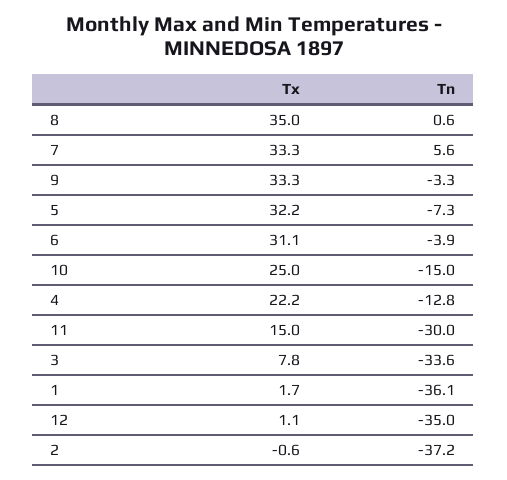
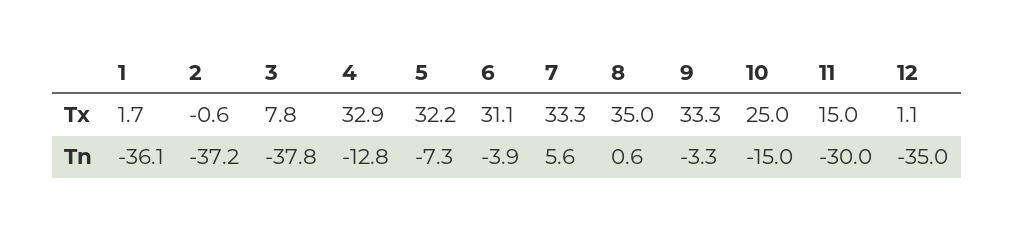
Tx, 4: 22.2 -> 32.9
Tn, 3: -33.6 -> -37.8

